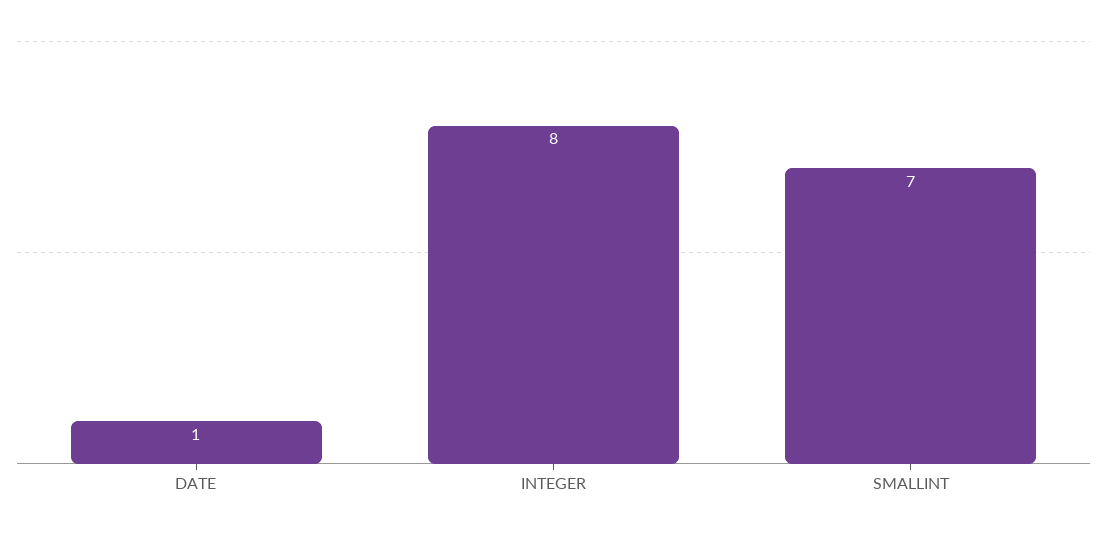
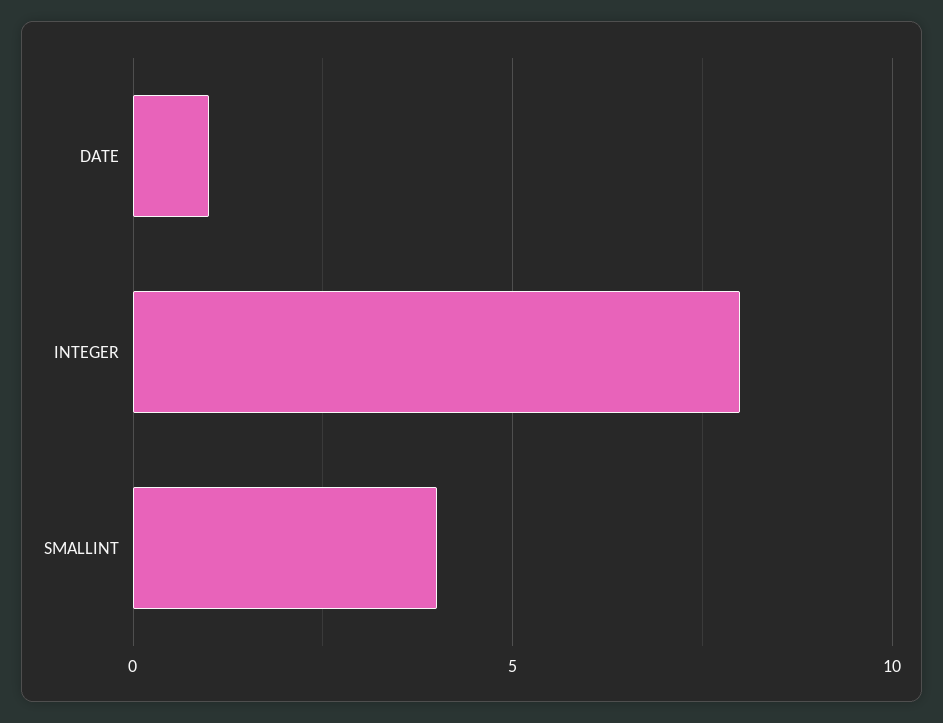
SMALLINT: 7 -> 4

